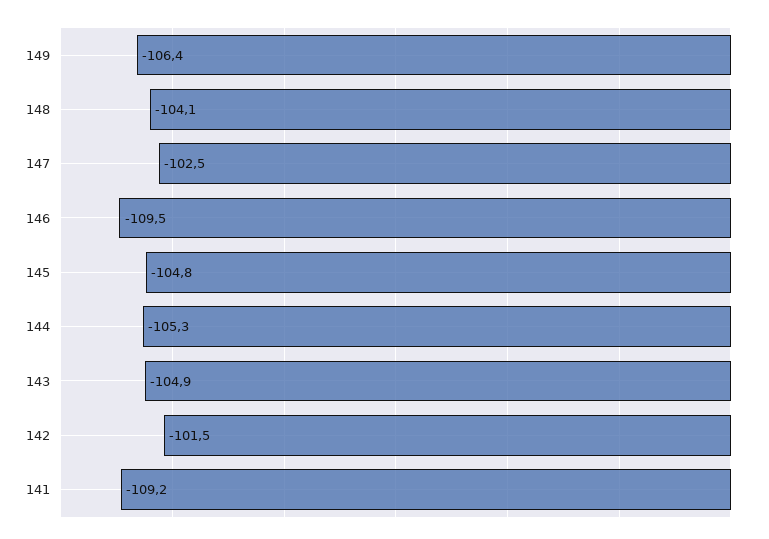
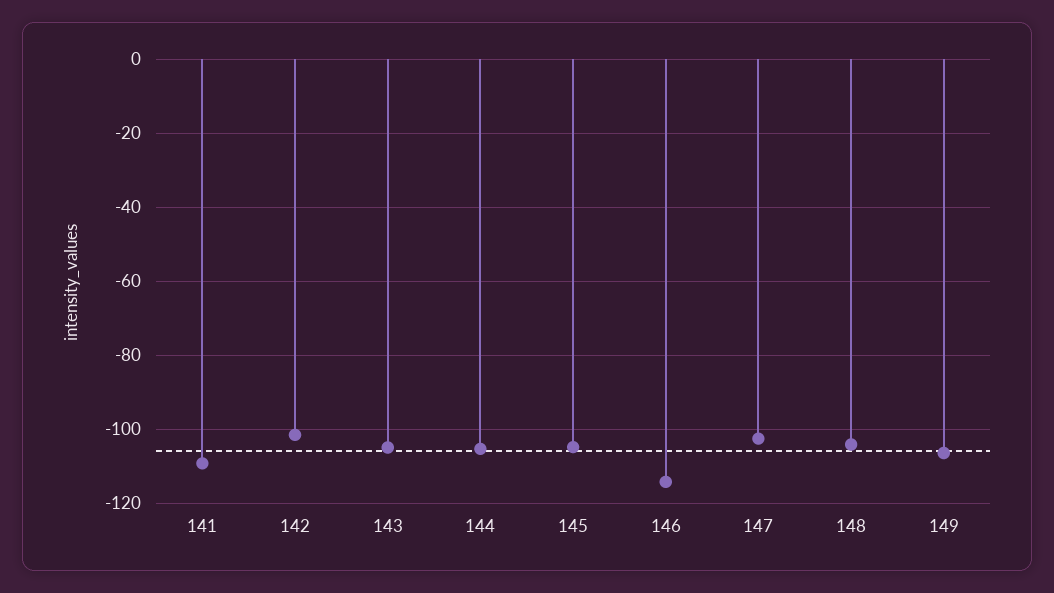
146: -109.5 -> -114

